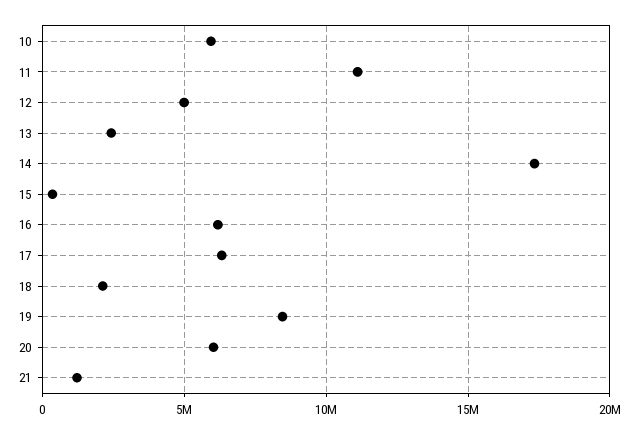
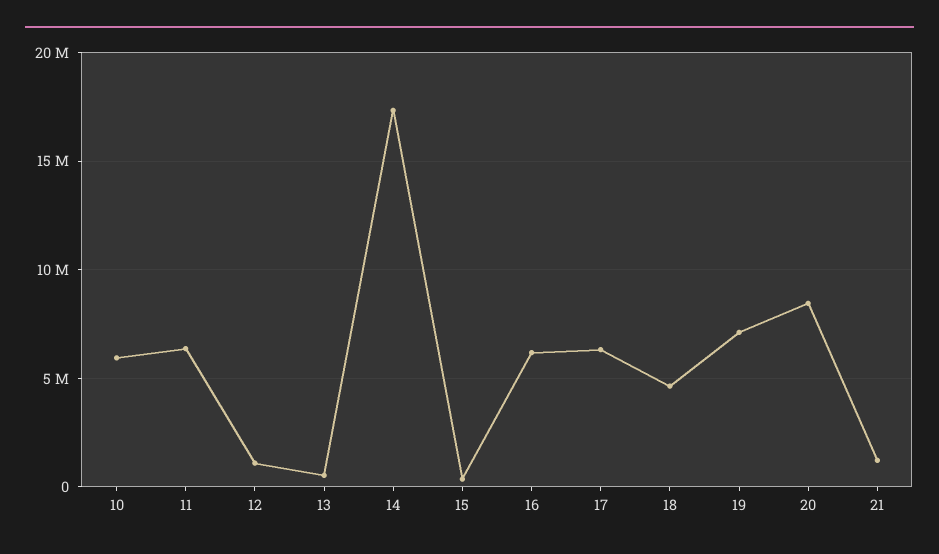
11: 11000000 -> 6500000
12: 5000000 -> 1000000
13: 2500000 -> 500000
18: 2000000 -> 4500000
19: 8500000 -> 7000000
20: 6000000 -> 8500000

